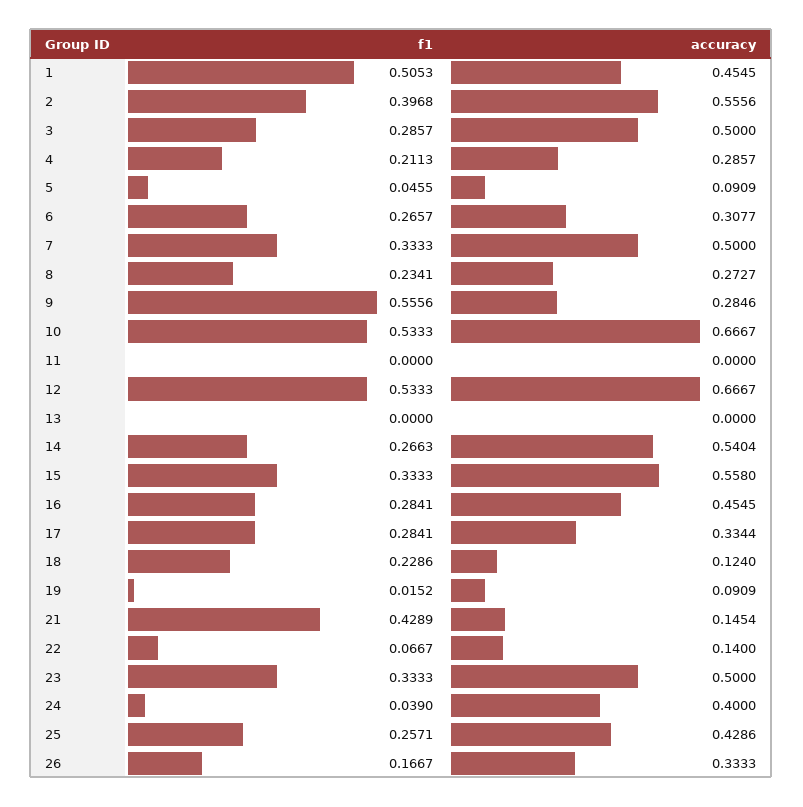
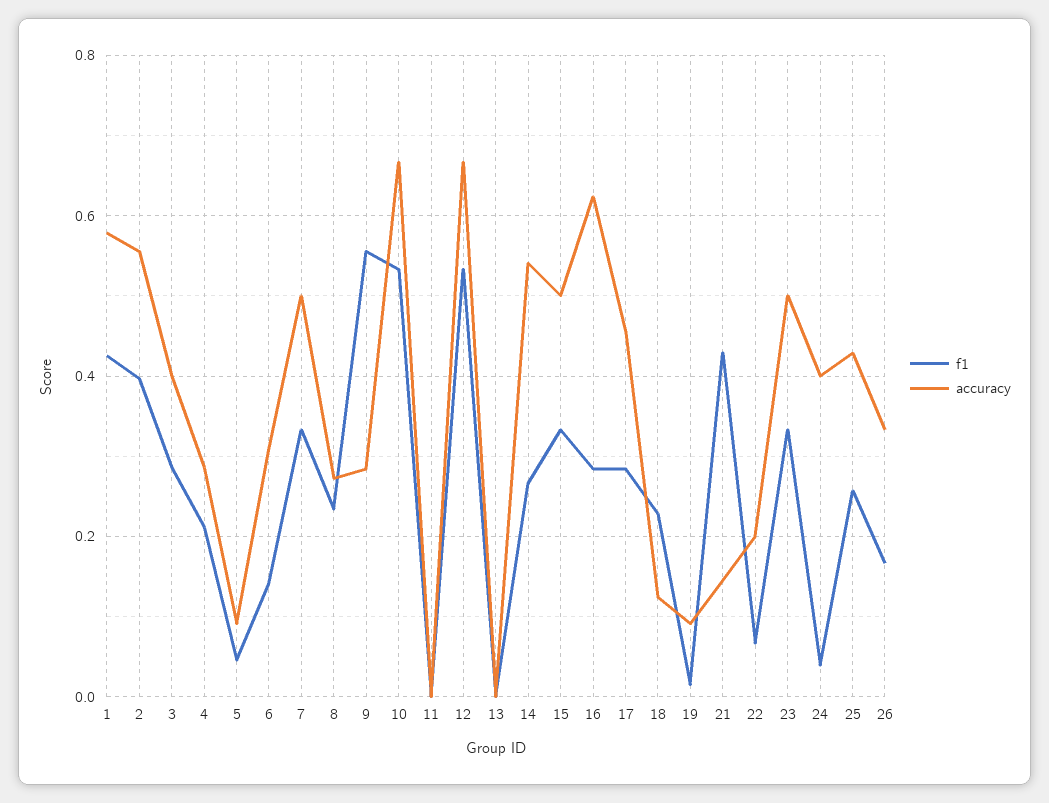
f1, 1: 0.5053 -> 0.42
accuracy, 1: 0.4545 -> 0.58
accuracy, 3: 0.5 -> 0.4
f1, 6: 0.2657 -> 0.14
accuracy, 15: 0.558 -> 0.5
accuracy, 16: 0.4545 -> 0.62
accuracy, 17: 0.3344 -> 0.46
accuracy, 22: 0.14 -> 0.2

